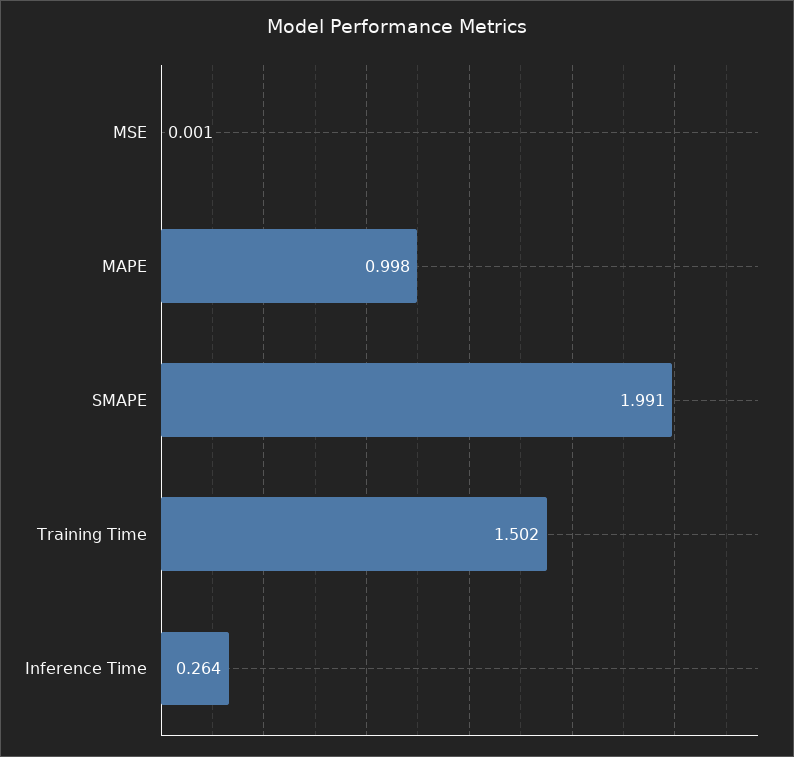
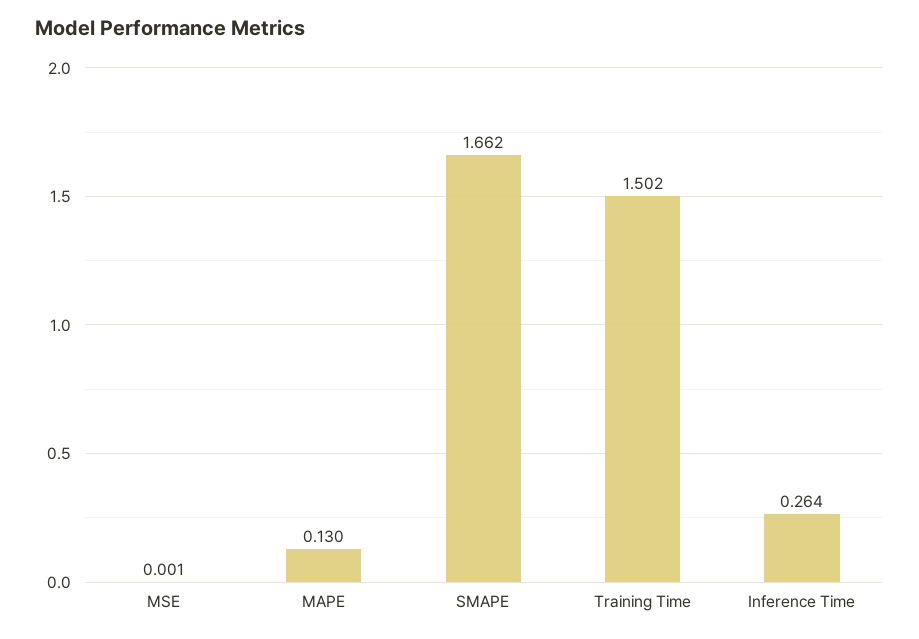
MAPE: 0.998 -> 0.13
SMAPE: 1.991 -> 1.662

